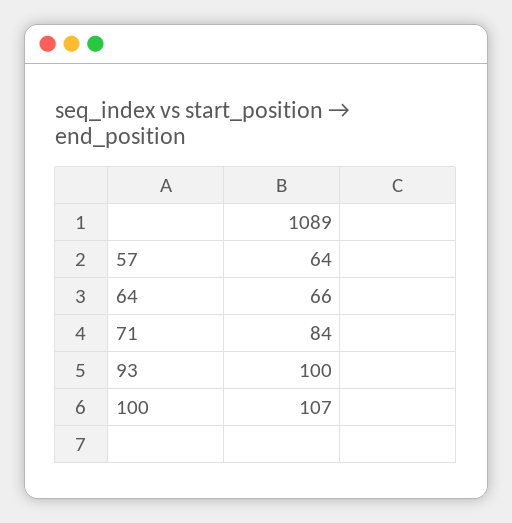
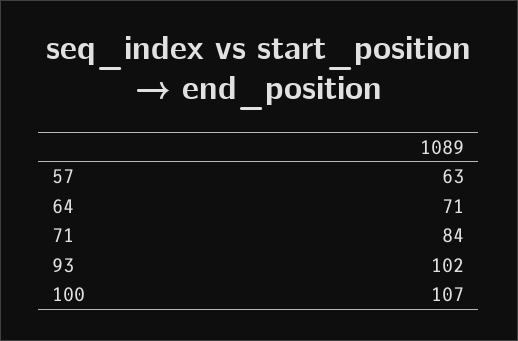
57: 64 -> 63
64: 66 -> 71
93: 100 -> 102

